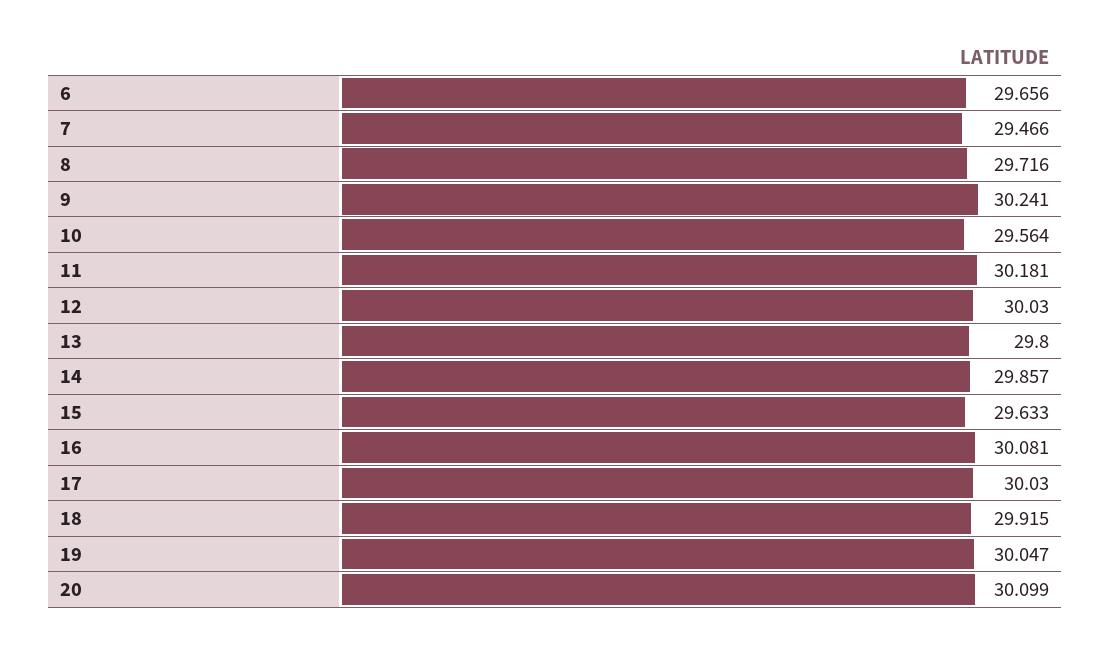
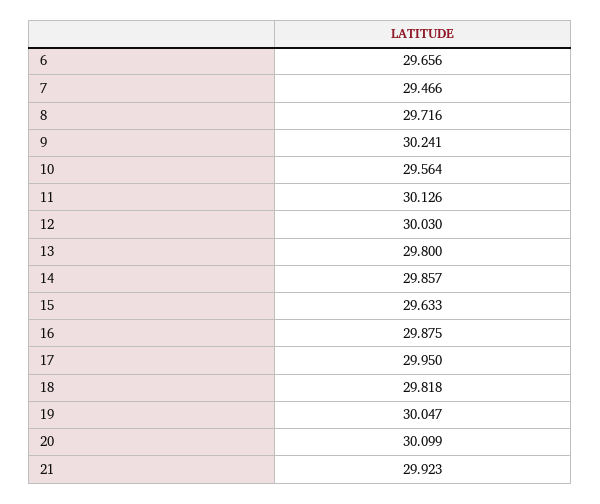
11: 30.181 -> 30.126
16: 30.081 -> 29.875
17: 30.03 -> 29.95
18: 29.915 -> 29.818
21: none -> 29.923

